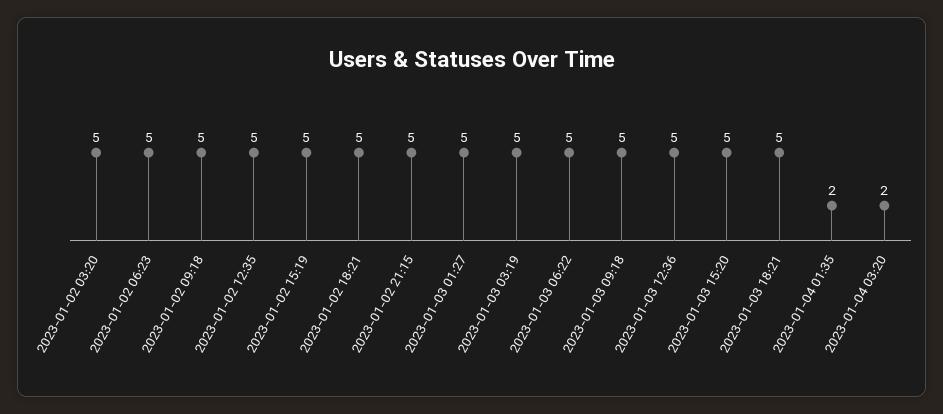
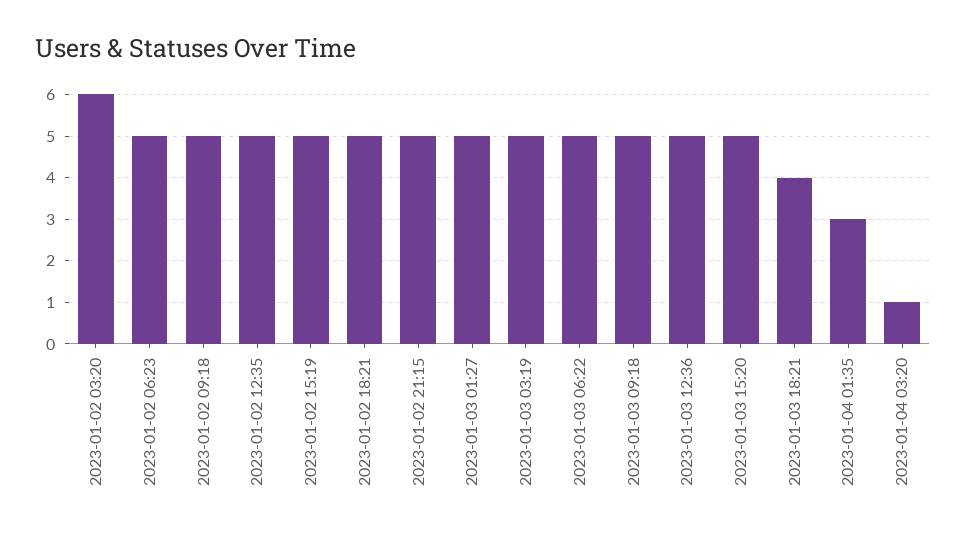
2023-01-02 03:20: 5 -> 6
2023-01-03 18:21: 5 -> 4
2023-01-04 01:35: 2 -> 3
2023-01-04 03:20: 2 -> 1

